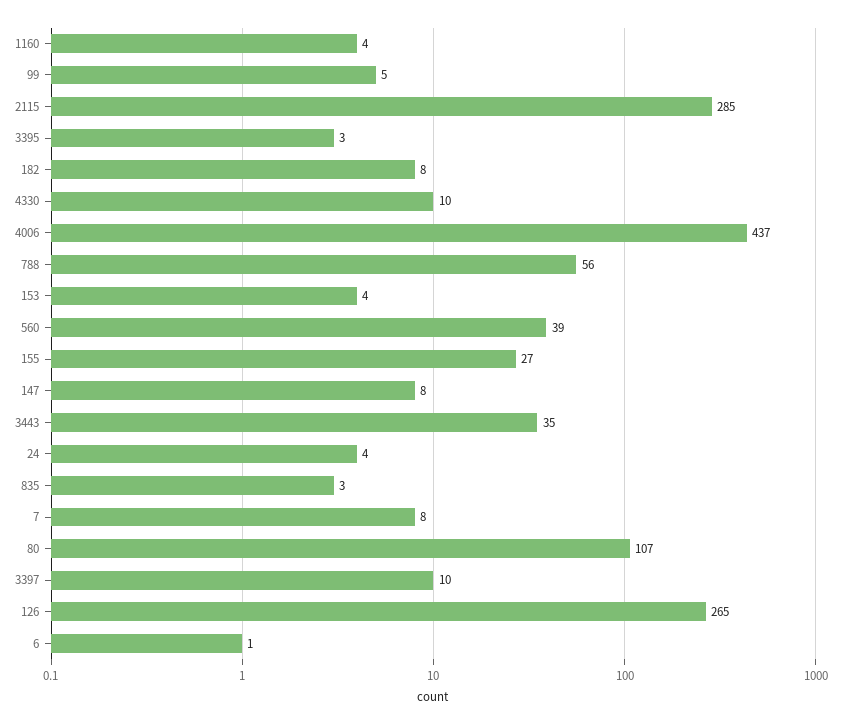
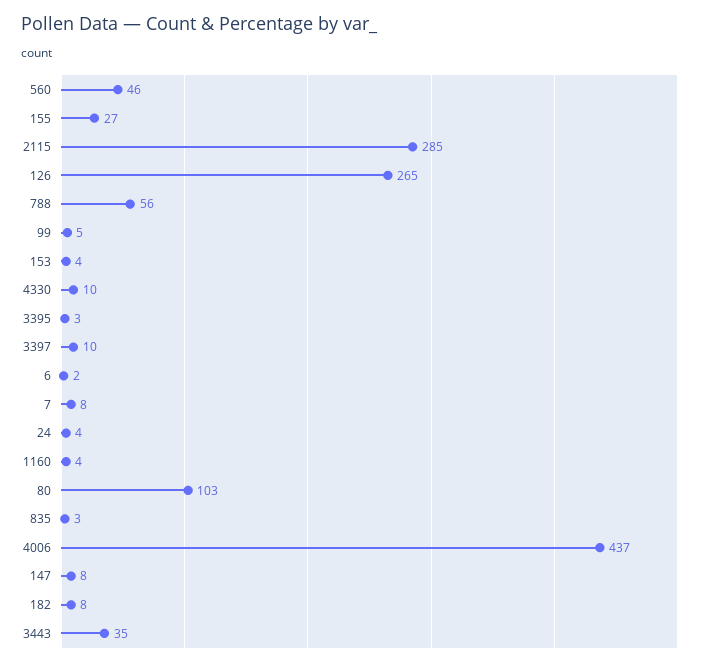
560: 39 -> 46
80: 107 -> 103
6: 1 -> 2

